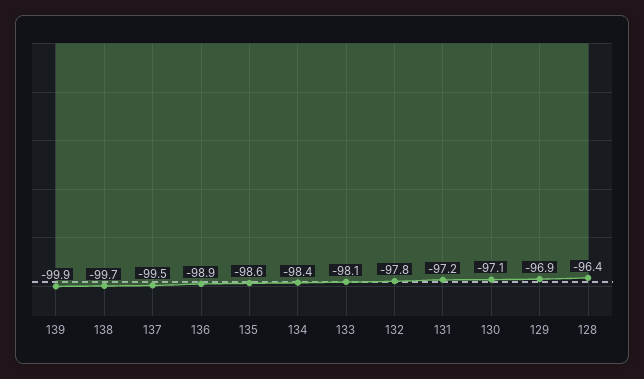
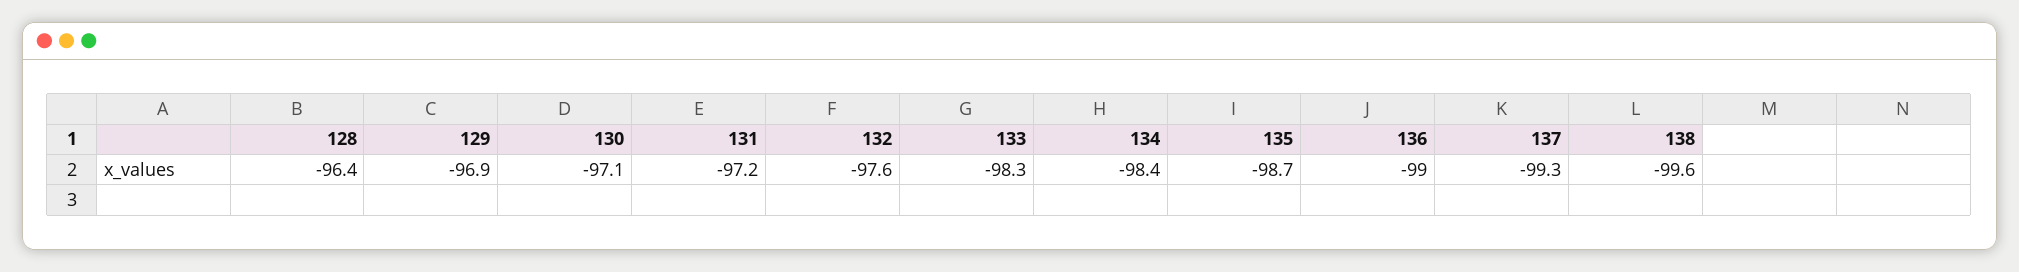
139: -99.9 -> none
138: -99.7 -> -99.6
137: -99.5 -> -99.3
136: -98.9 -> -99
135: -98.6 -> -98.7
133: -98.1 -> -98.3
132: -97.8 -> -97.6

